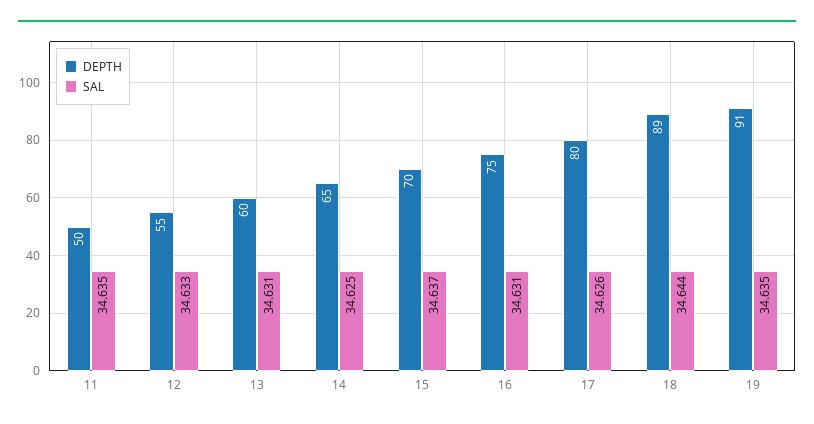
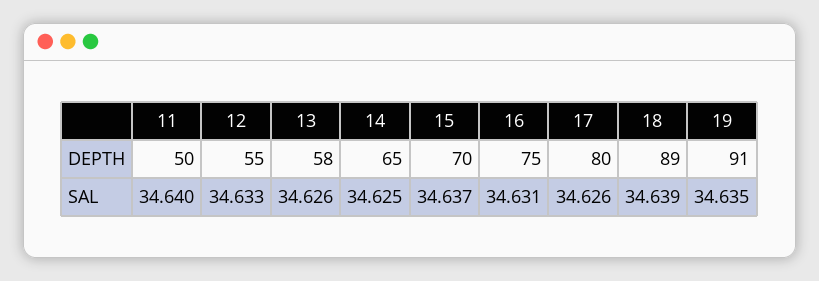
SAL, 11: 34.635 -> 34.64
DEPTH, 13: 60 -> 58
SAL, 13: 34.631 -> 34.626
SAL, 18: 34.644 -> 34.639

